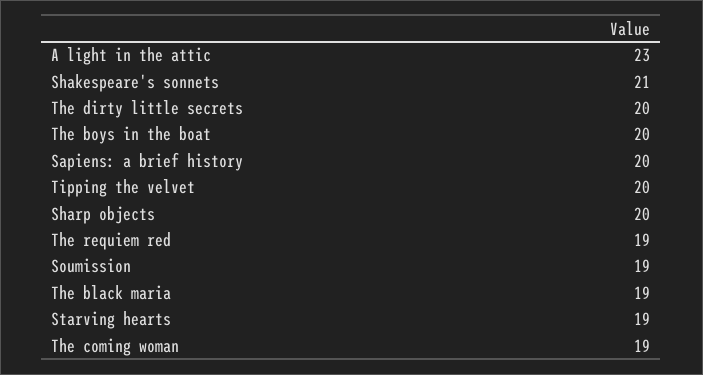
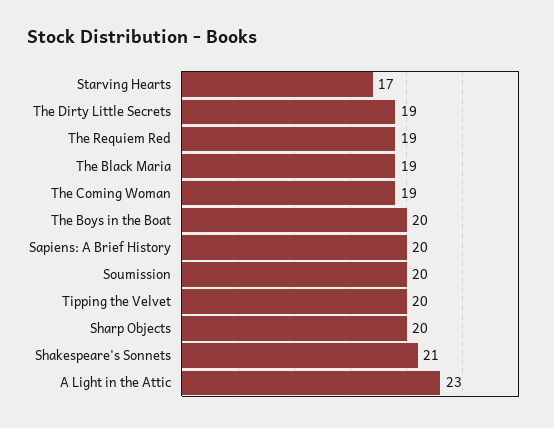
The dirty little secrets: 20 -> 19
Soumission: 19 -> 20
Starving hearts: 19 -> 17

